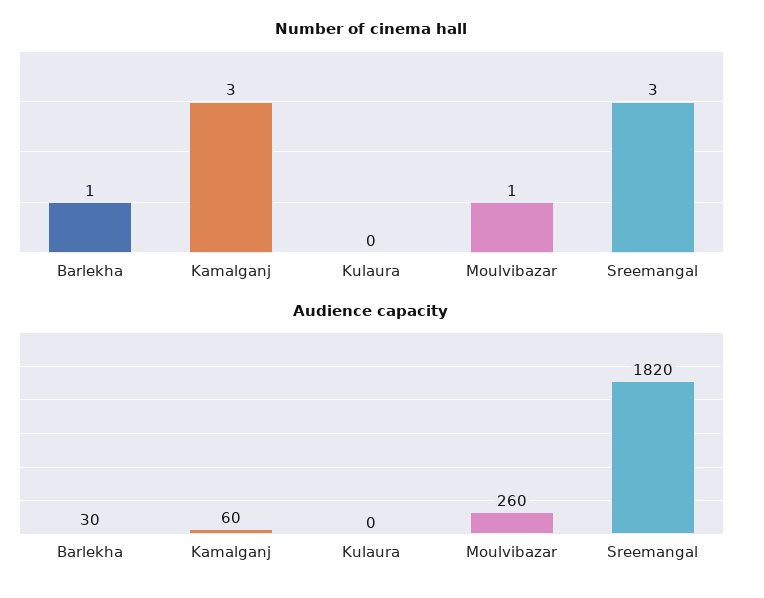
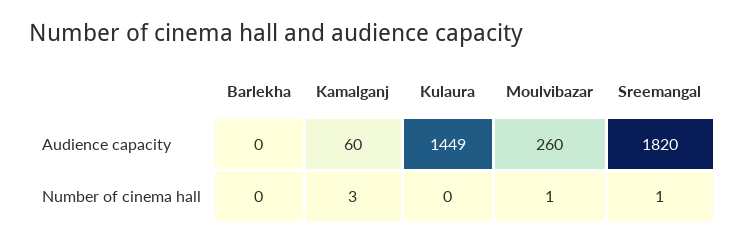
Number of cinema hall, Barlekha: 1 -> 0
Number of cinema hall, Sreemangal: 3 -> 1
Audience capacity, Barlekha: 30 -> 0
Audience capacity, Kulaura: 0 -> 1449

